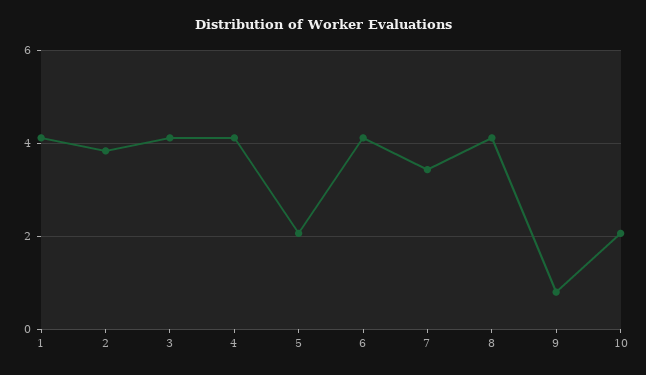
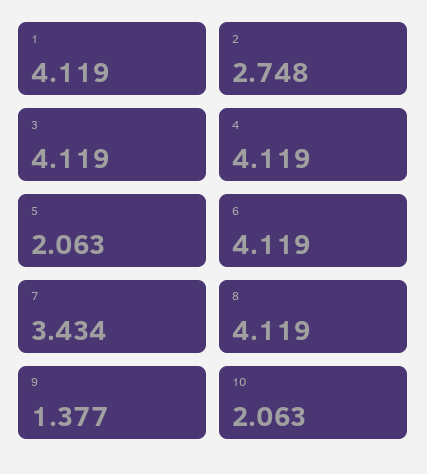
2: 3.8 -> 2.748
9: 0.8 -> 1.377

